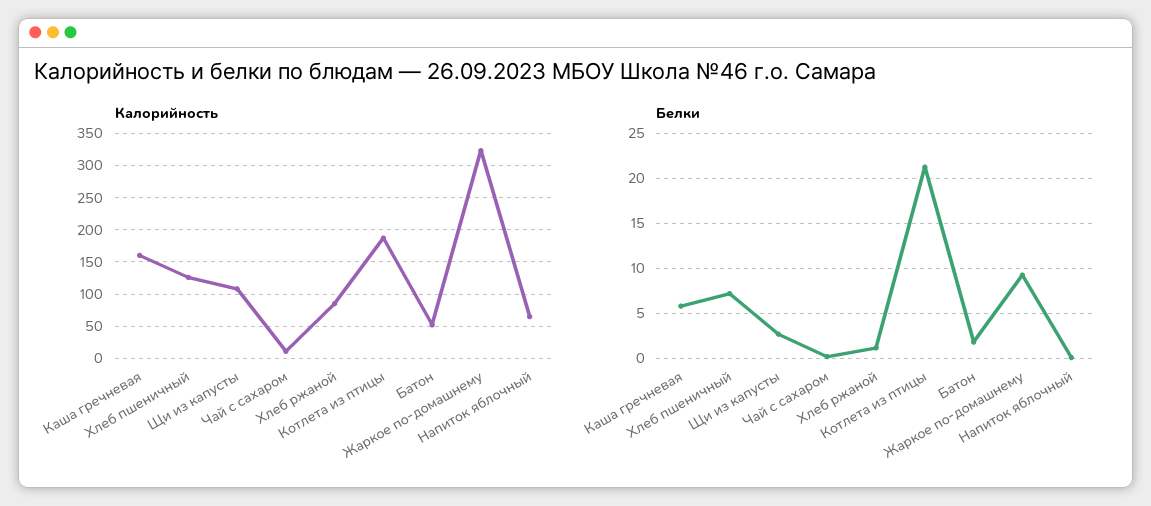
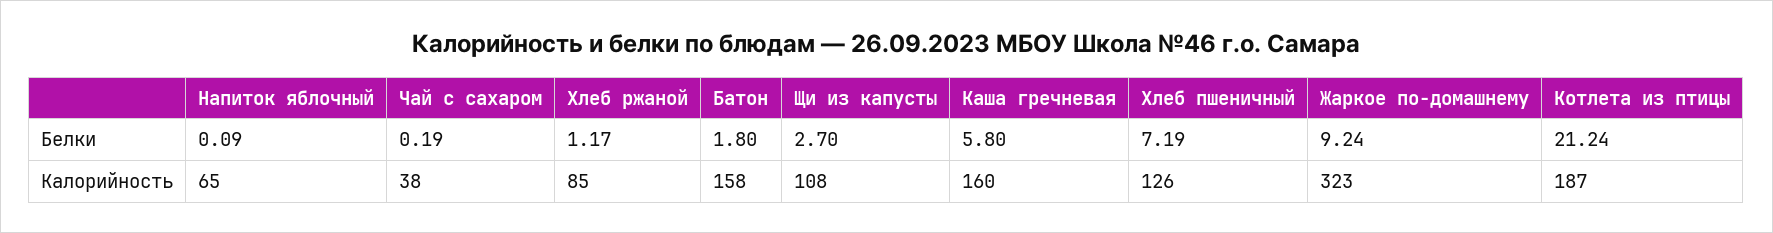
Калорийность, Чай с сахаром: 10 -> 38
Калорийность, Батон: 50 -> 158

